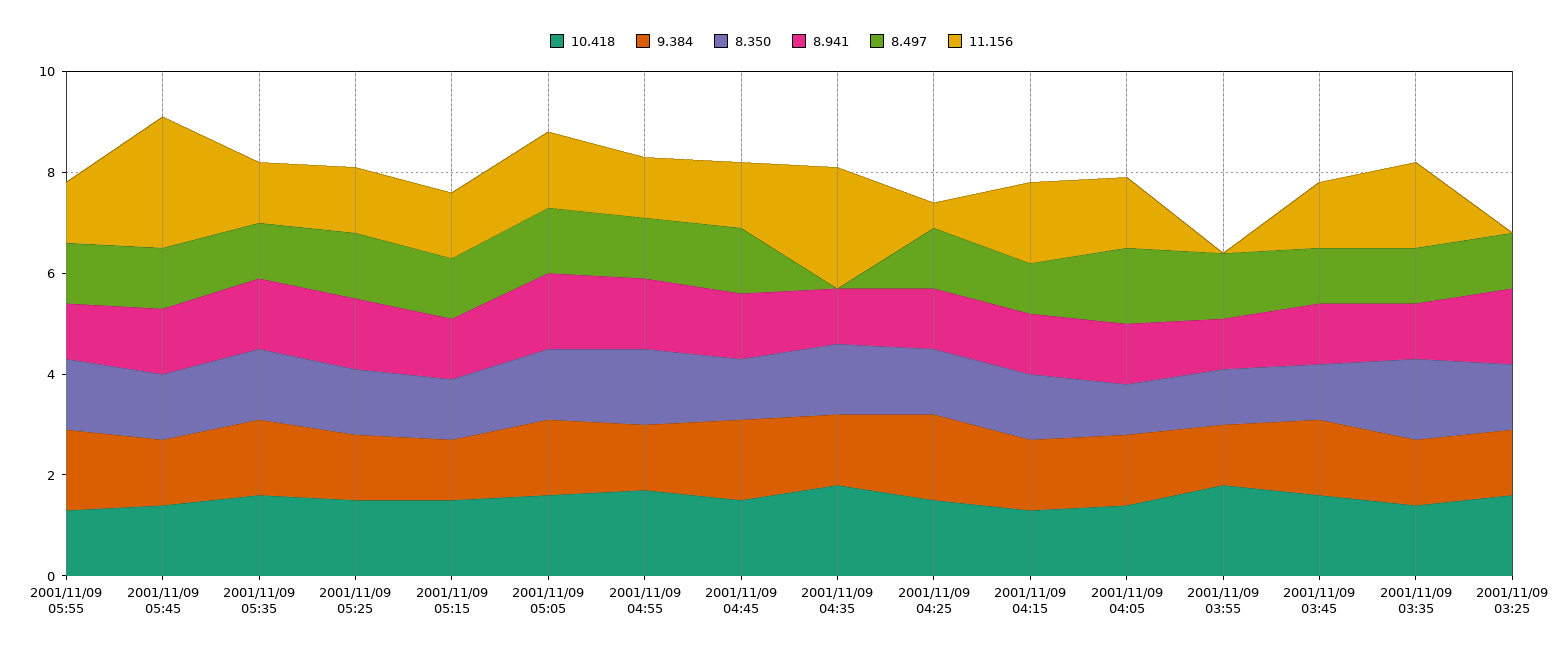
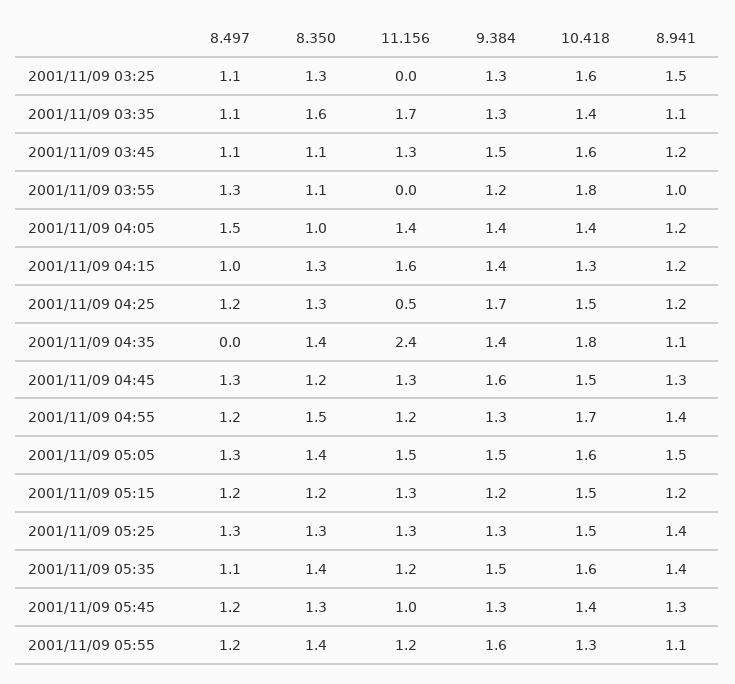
11.156, 2001/11/09 05:45: 2.5 -> 1

